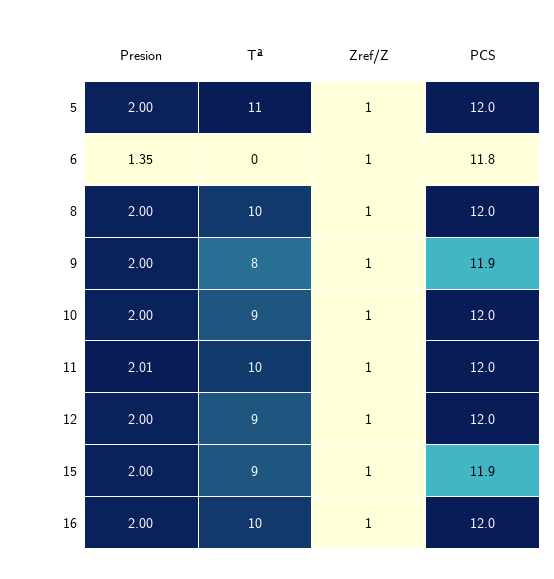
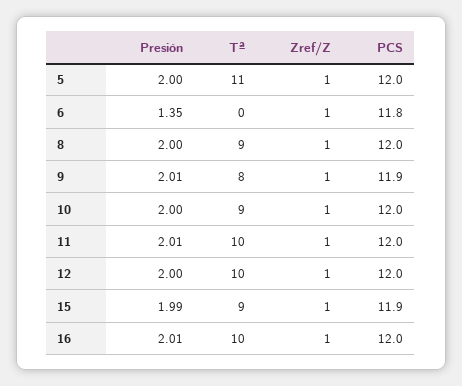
Tª, 8: 10 -> 9
Presión, 9: 2 -> 2.01
Tª, 12: 9 -> 10
Presión, 15: 2 -> 1.99
Presión, 16: 2 -> 2.01

